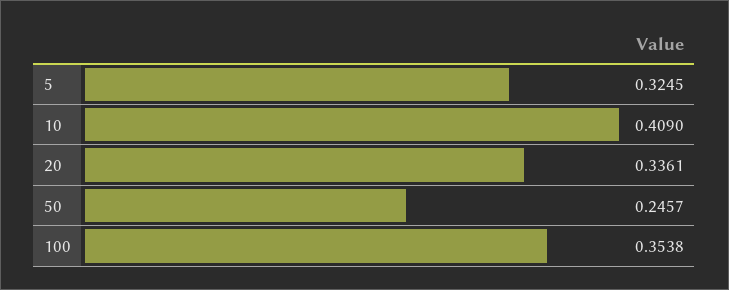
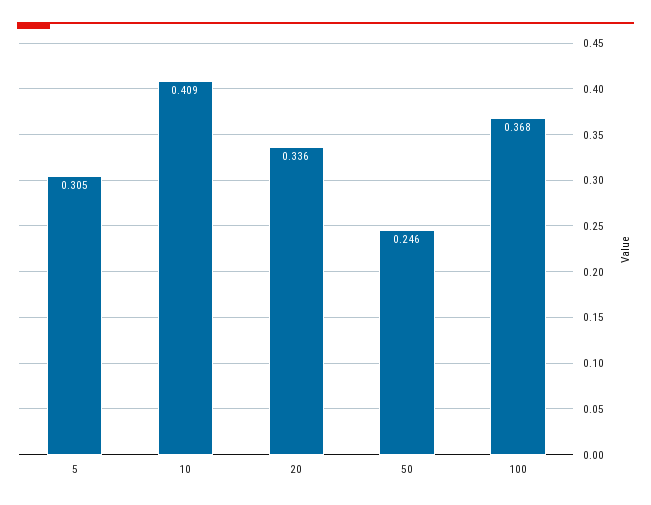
5: 0.3245 -> 0.305
100: 0.3538 -> 0.368

